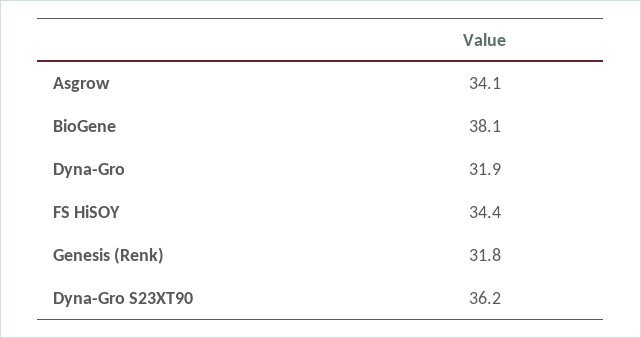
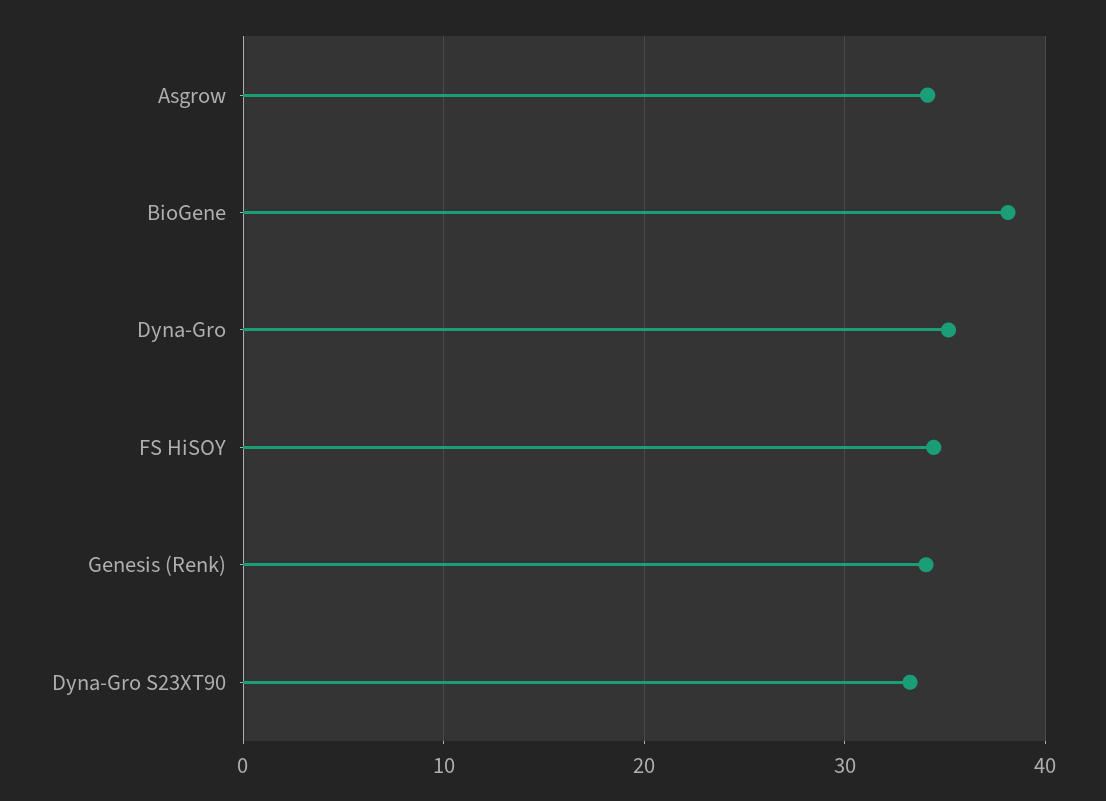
Dyna-Gro: 31.9 -> 35
Genesis (Renk): 31.8 -> 34
Dyna-Gro S23XT90: 36.2 -> 33

